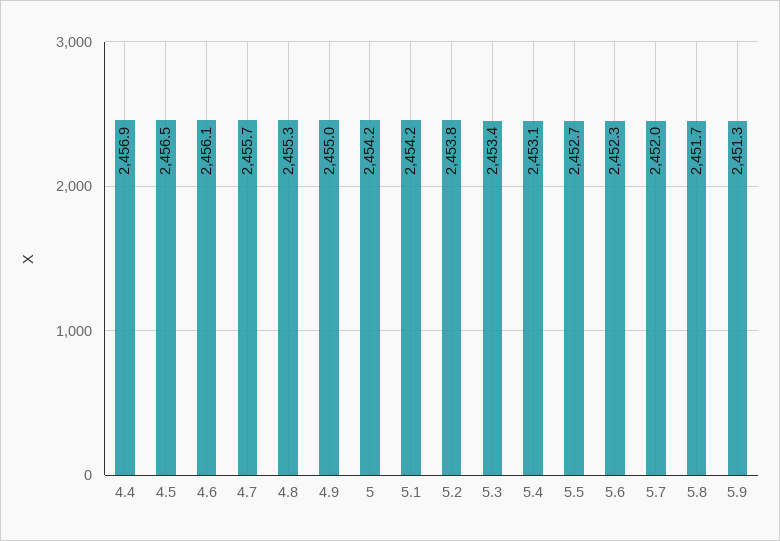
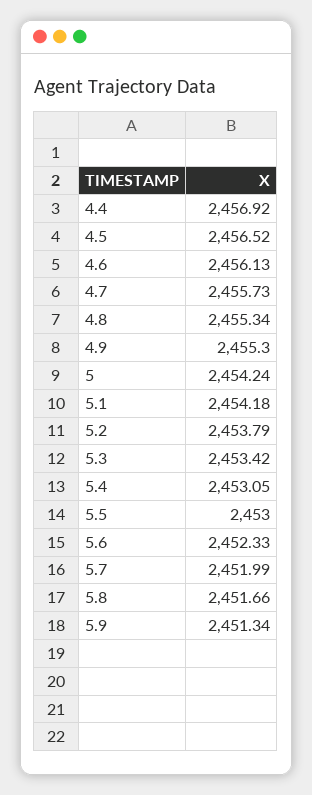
4.9: 2455 -> 2455.3
5.5: 2452.7 -> 2453

